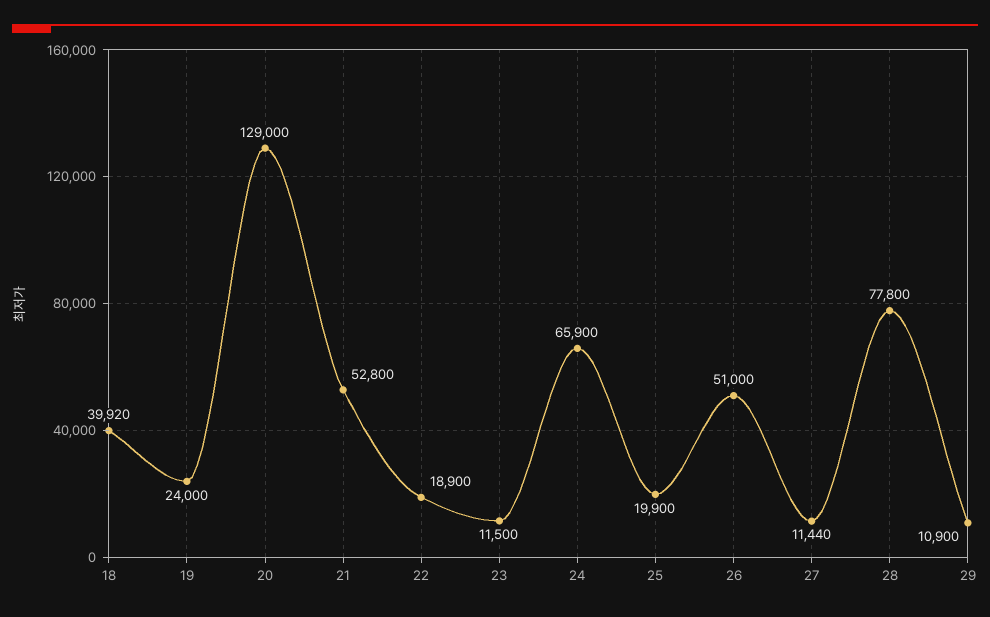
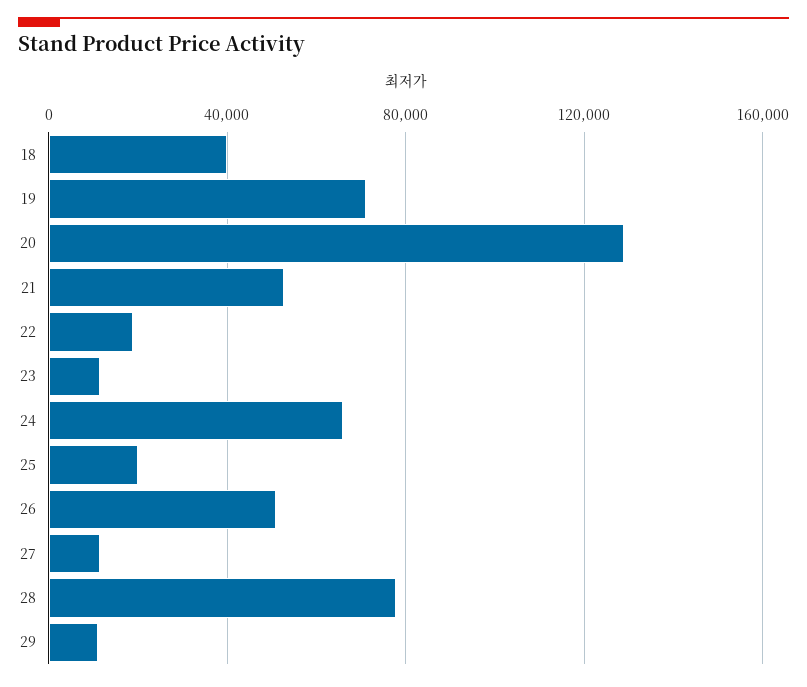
19: 24000 -> 70000

